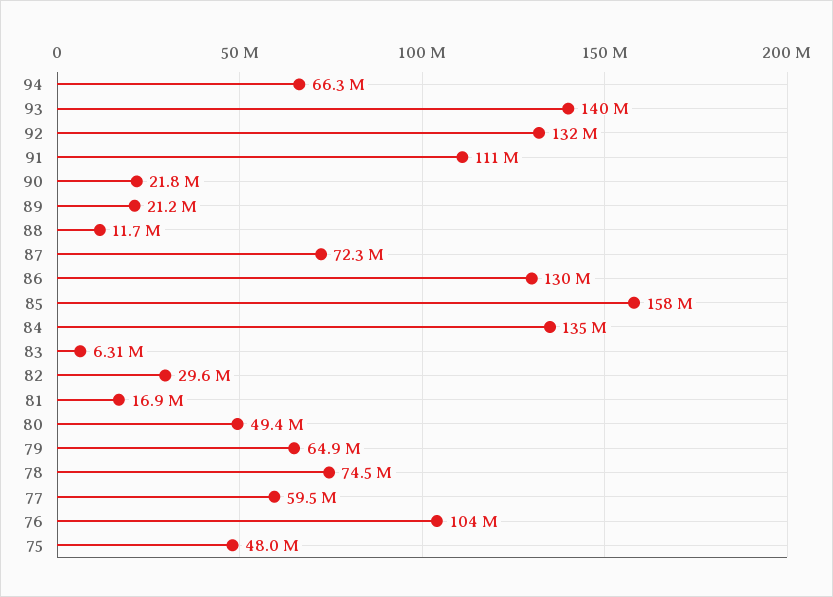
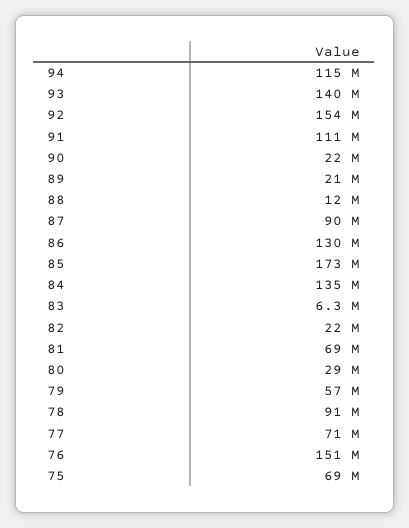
94: 66300000 -> 115000000
92: 132000000 -> 154000000
87: 72300000 -> 90000000
85: 158000000 -> 173000000
82: 29600000 -> 22000000
81: 16900000 -> 69000000
80: 49400000 -> 29000000
79: 64900000 -> 57000000
78: 74500000 -> 91000000
77: 59500000 -> 71000000
76: 104000000 -> 151000000
75: 48000000 -> 69000000

